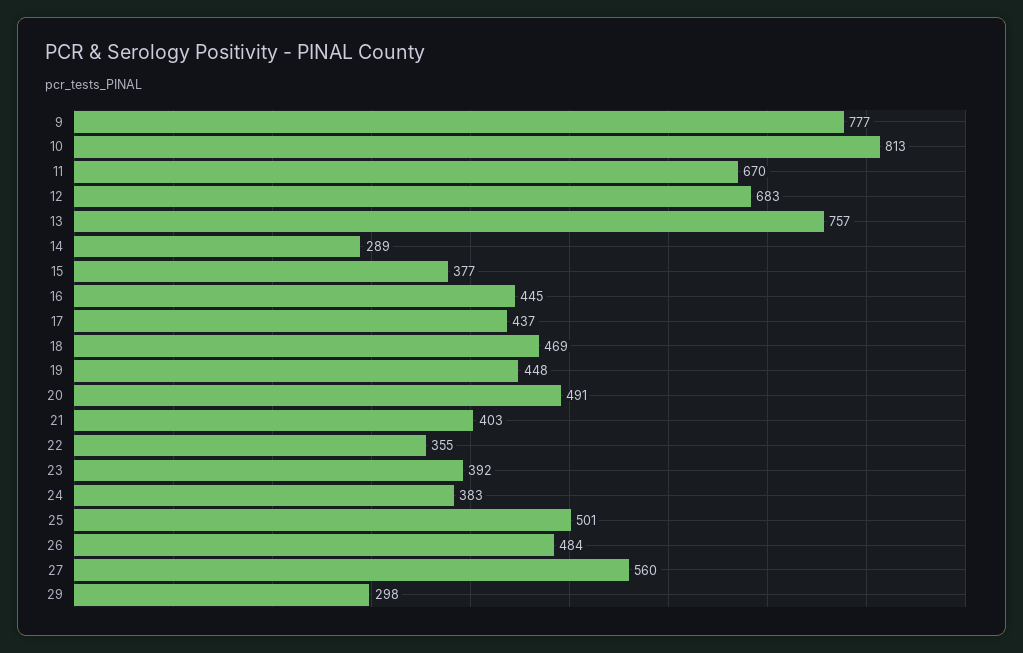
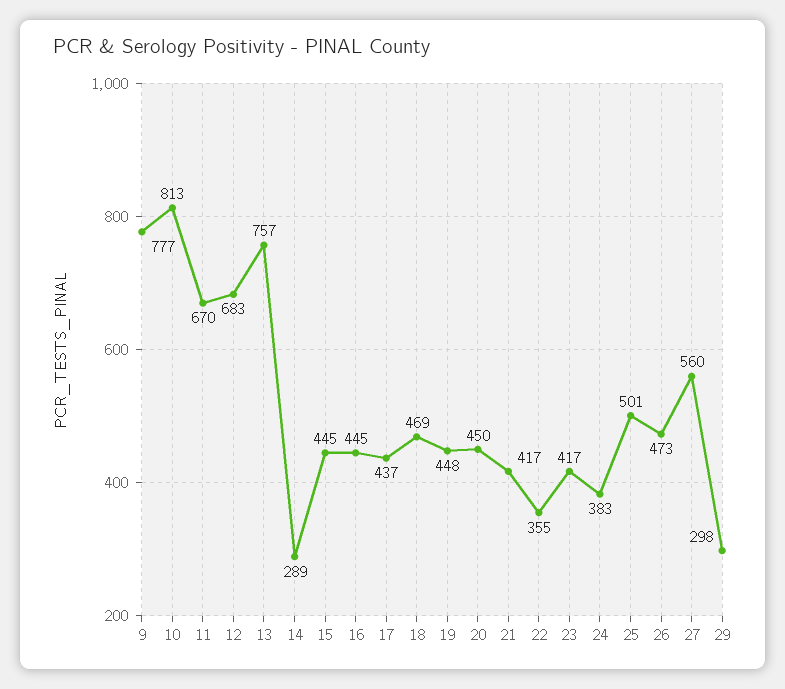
15: 377 -> 445
20: 491 -> 450
21: 403 -> 417
23: 392 -> 417
26: 484 -> 473

